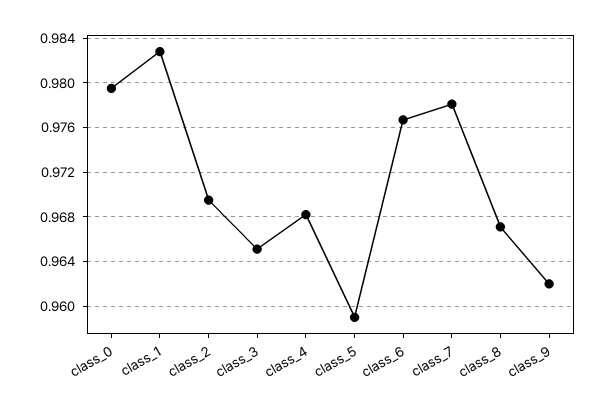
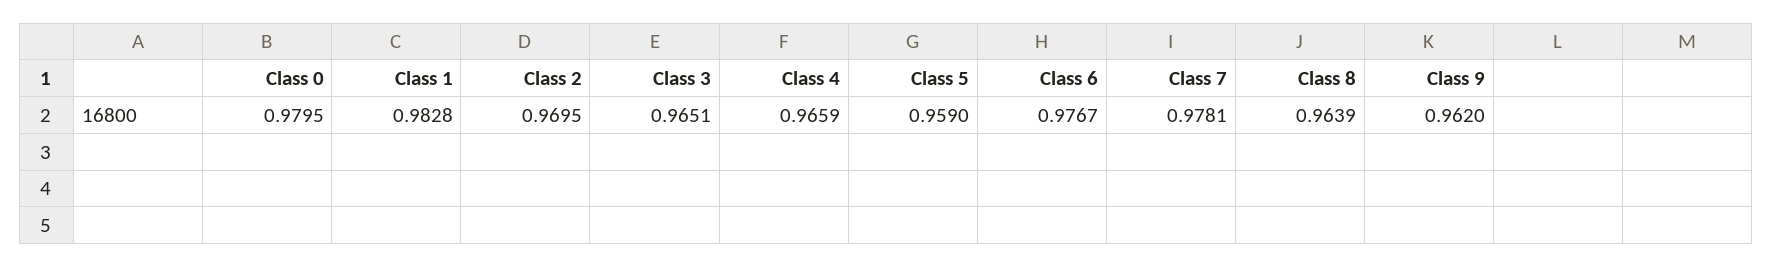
class_4: 0.968 -> 0.9659
class_8: 0.967 -> 0.9639

